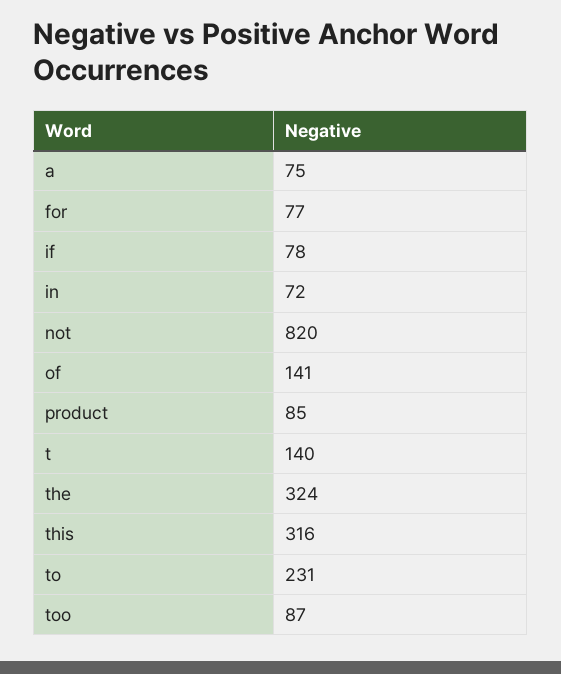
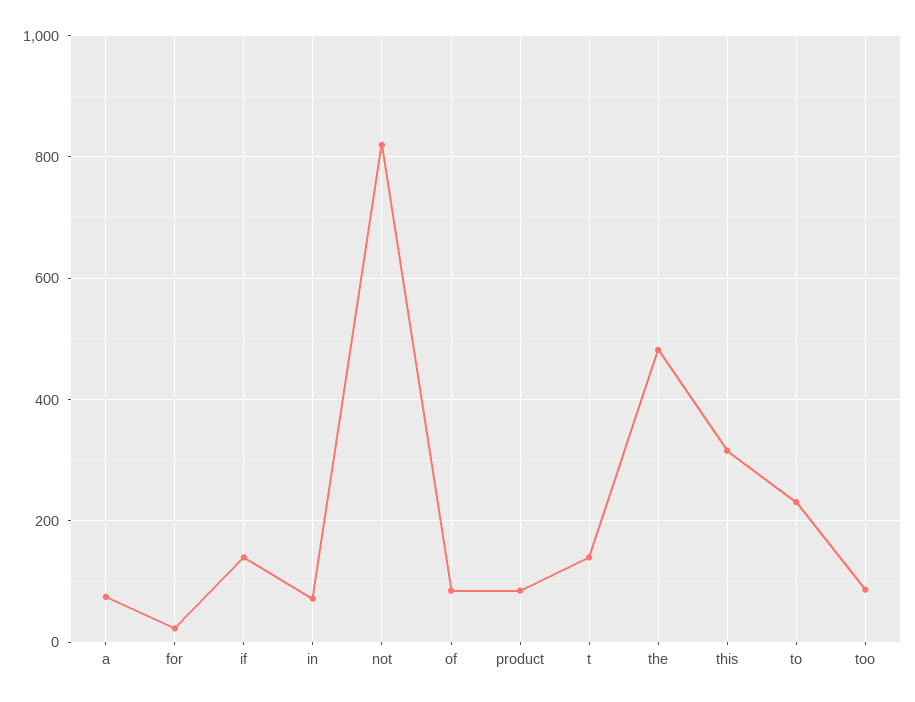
for: 77 -> 20
if: 78 -> 140
of: 141 -> 80
the: 324 -> 480

